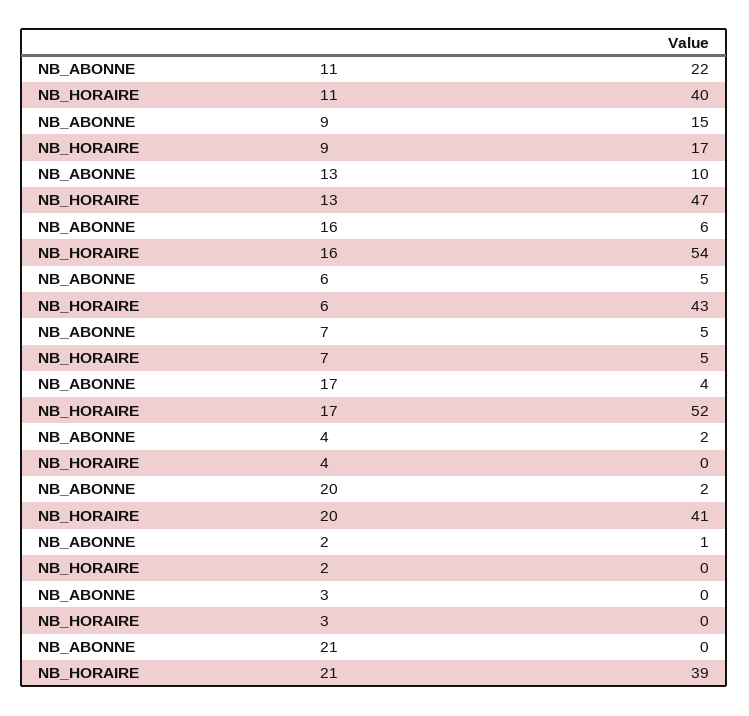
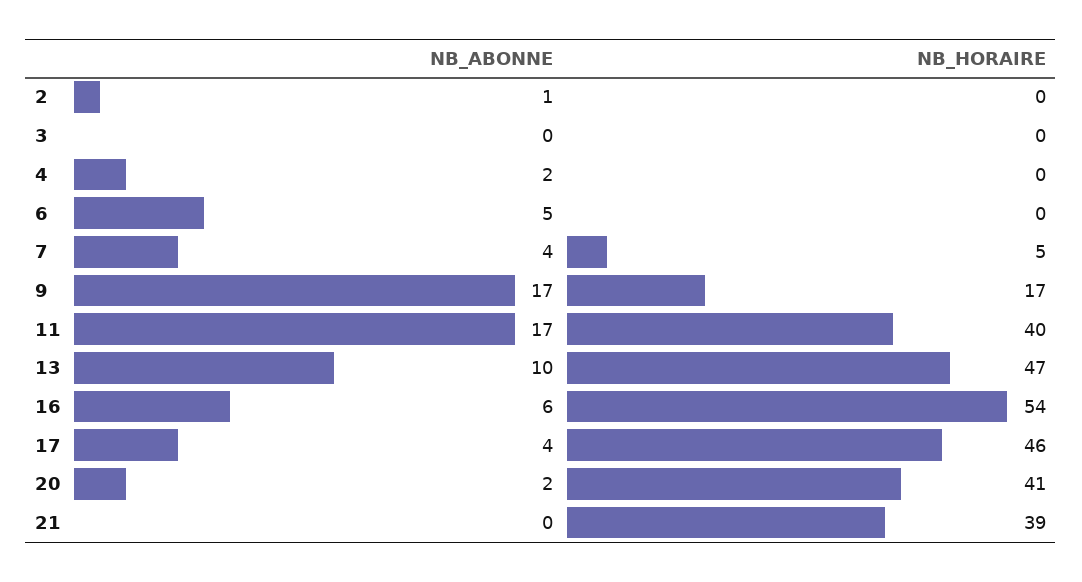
NB_ABONNE, 11: 22 -> 17
NB_ABONNE, 9: 15 -> 17
NB_HORAIRE, 6: 43 -> 0
NB_ABONNE, 7: 5 -> 4
NB_HORAIRE, 17: 52 -> 46

